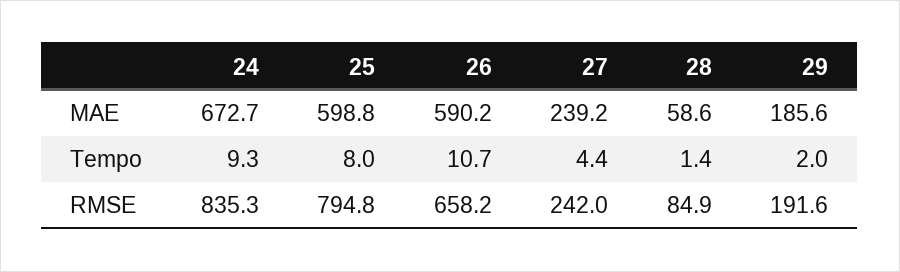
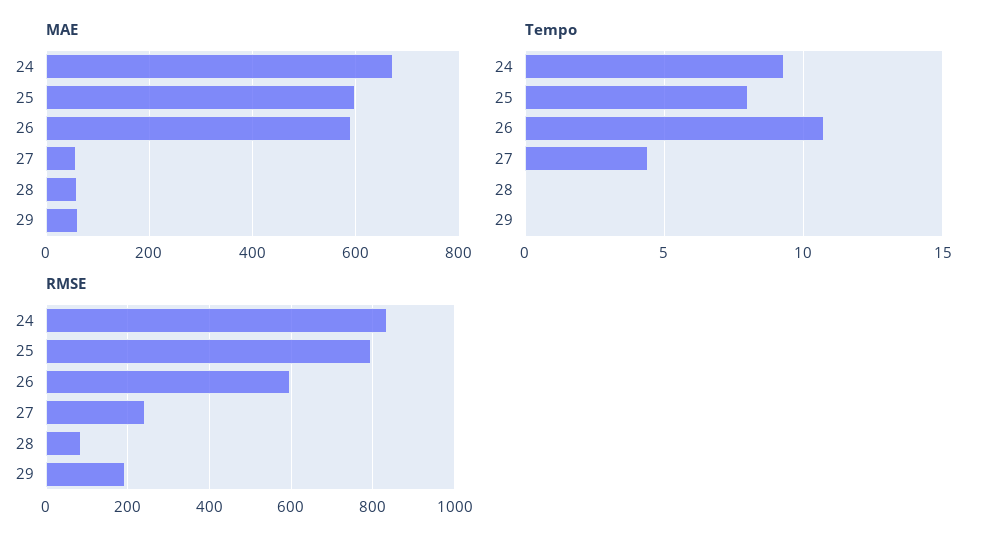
MAE, 27: 239.2 -> 60
MAE, 29: 185.6 -> 60
Tempo, 28: 1.4 -> 0
Tempo, 29: 2 -> 0
RMSE, 26: 658.2 -> 600

